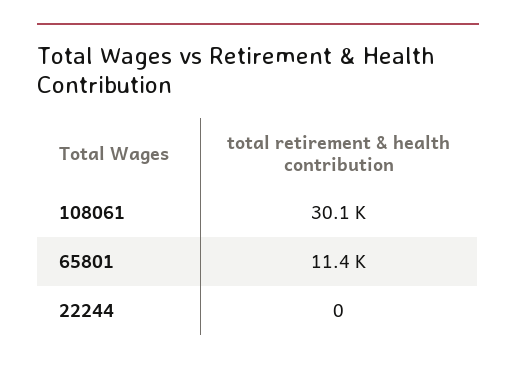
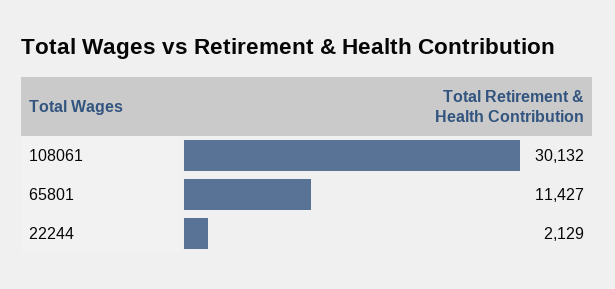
22244: 0 -> 2129

